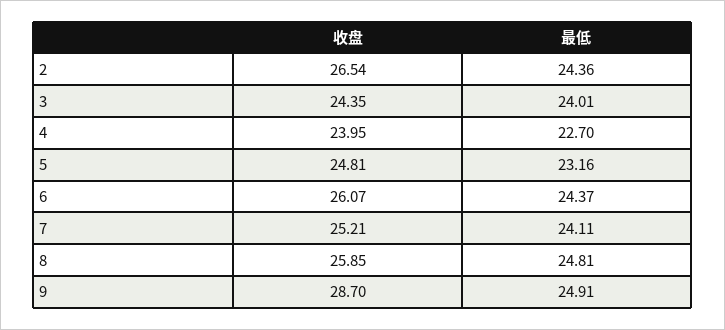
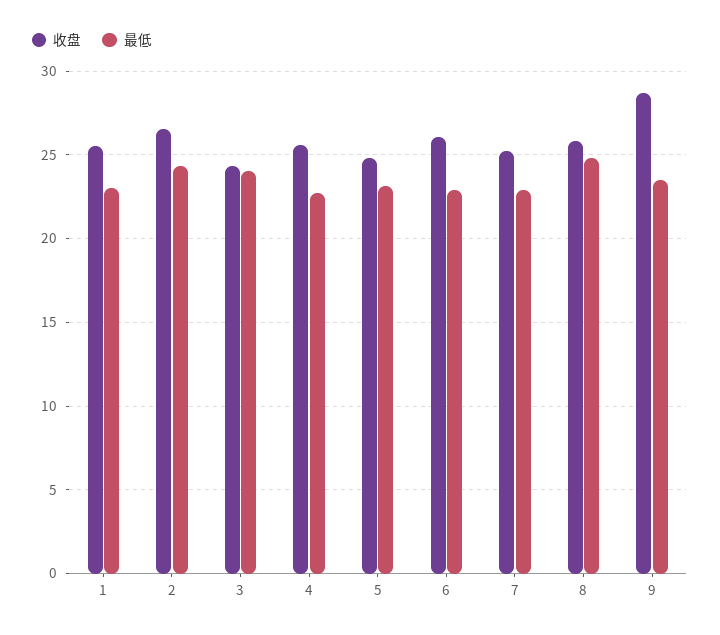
收盘, 4: 23.95 -> 25.5
最低, 6: 24.37 -> 23
最低, 7: 24.11 -> 23
最低, 9: 24.91 -> 23.5
收盘, 1: none -> 25.5
最低, 1: none -> 23

